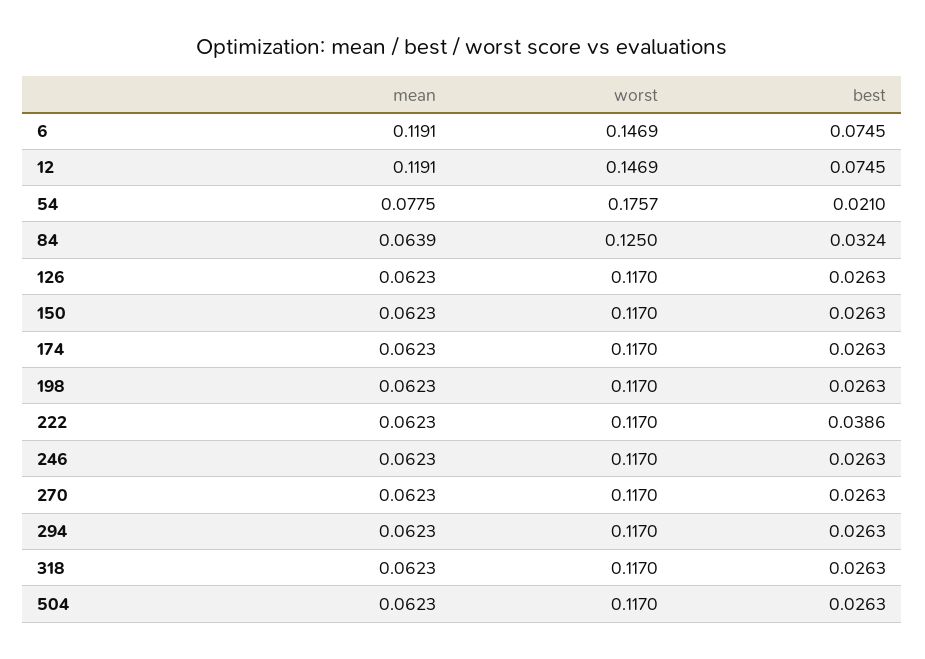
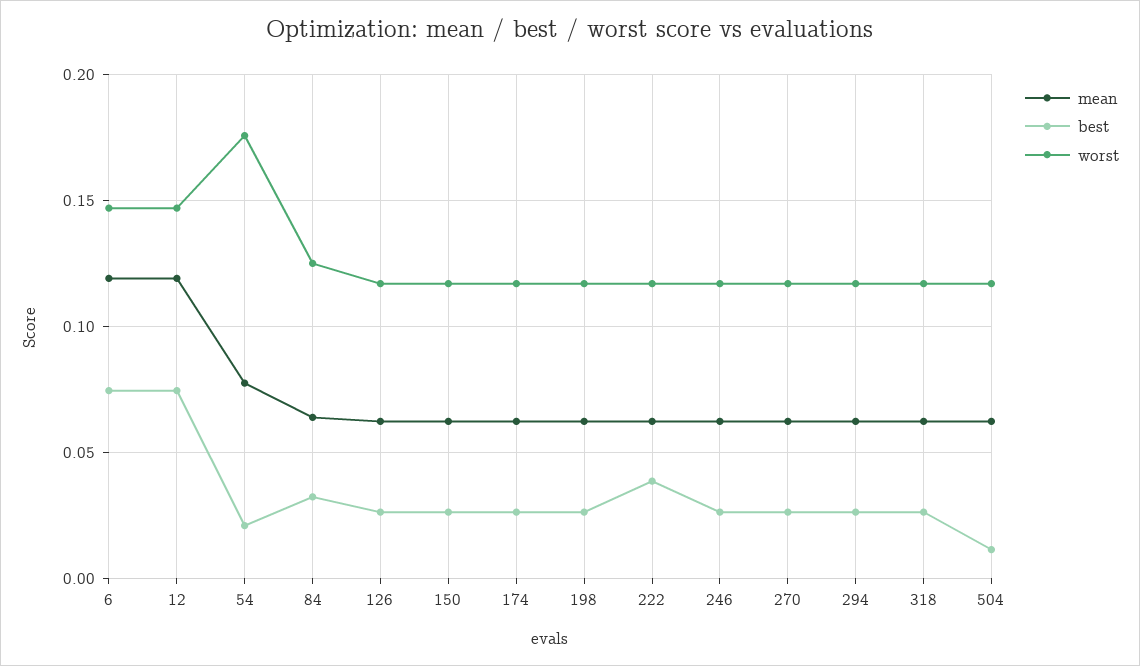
best, 504: 0.0263 -> 0.01

